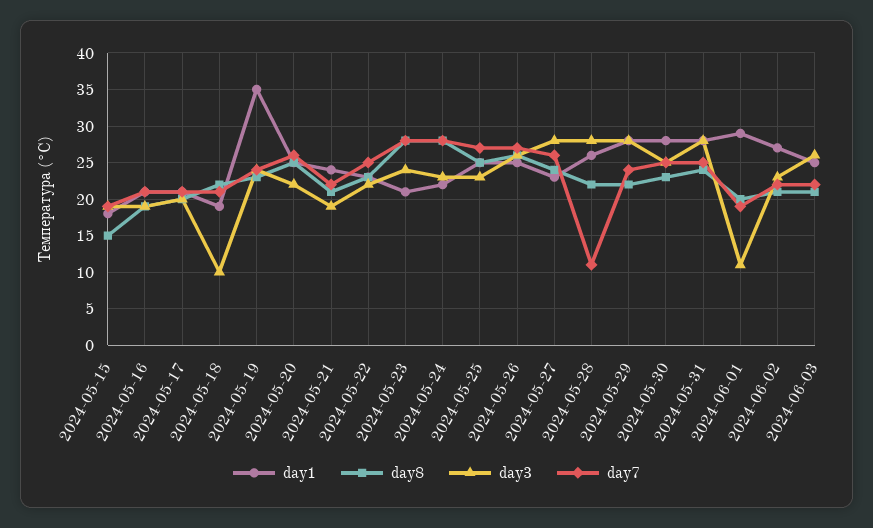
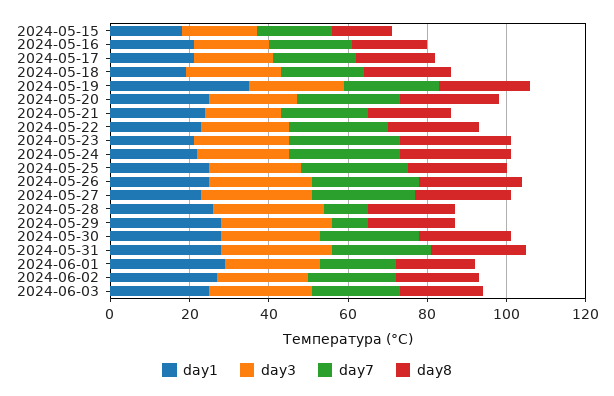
day3, 2024-05-18: 10 -> 25
day7, 2024-05-29: 24 -> 10
day3, 2024-06-01: 11 -> 25

